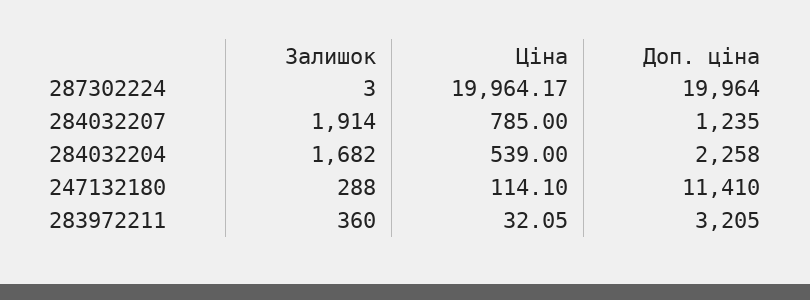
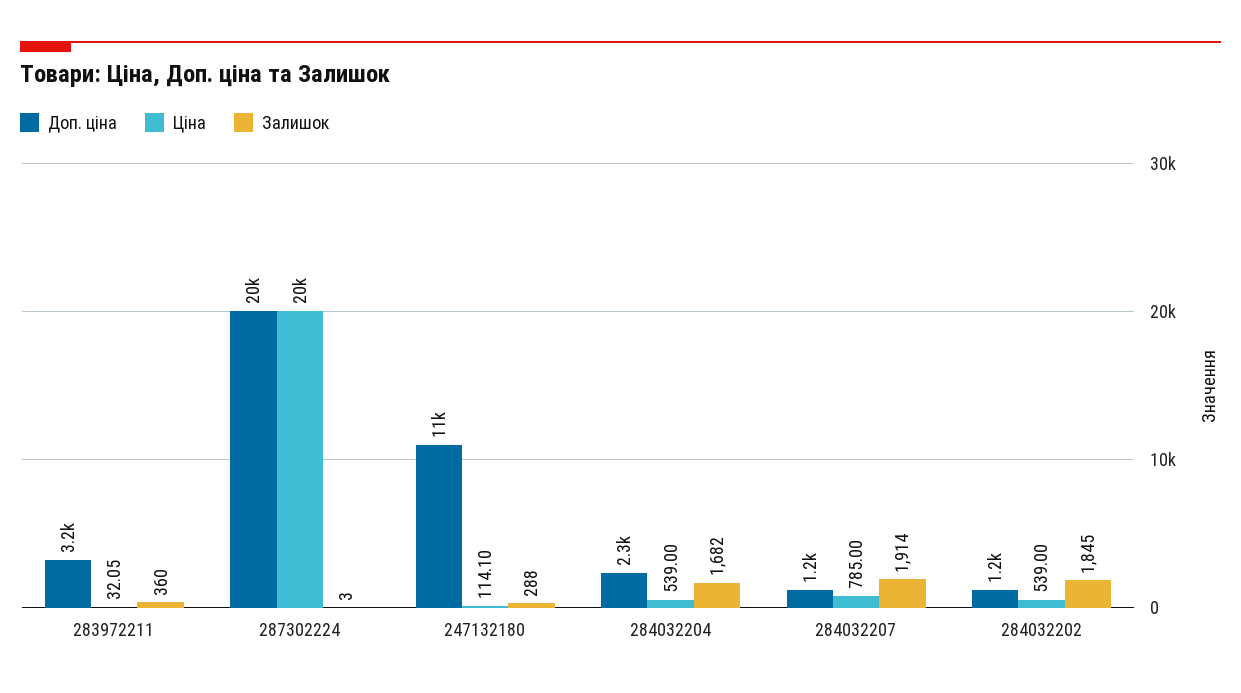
Доп. ціна, 284032202: none -> 1200
Ціна, 284032202: none -> 539
Залишок, 284032202: none -> 1845

